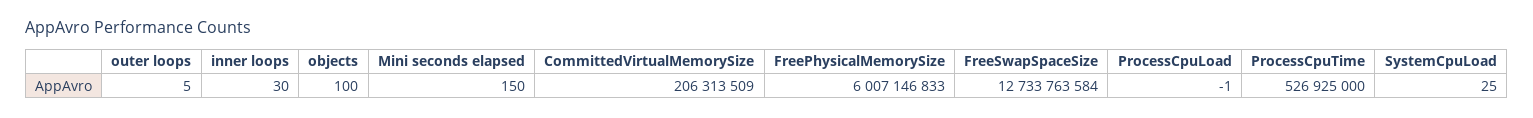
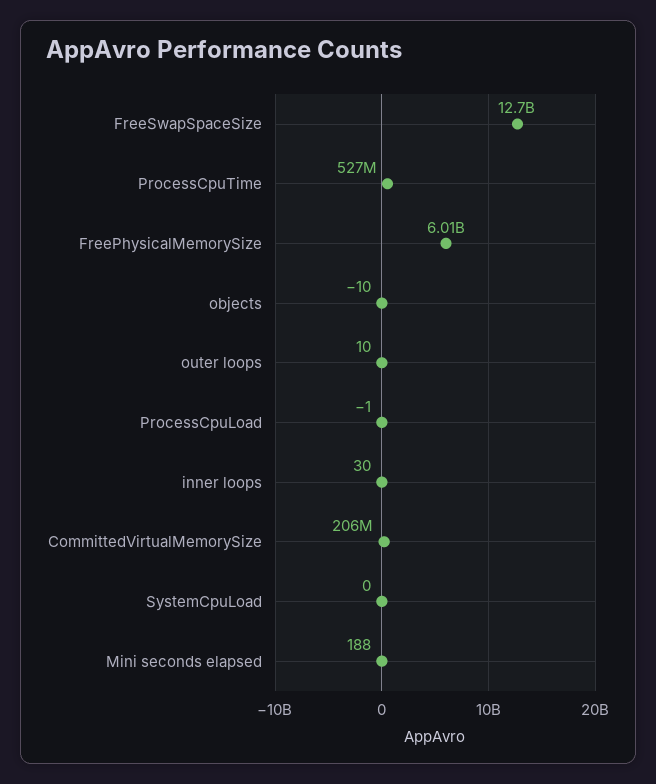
outer loops: 5 -> 10
objects: 100 -> -10
Mini seconds elapsed: 150 -> 188
SystemCpuLoad: 25 -> 0

